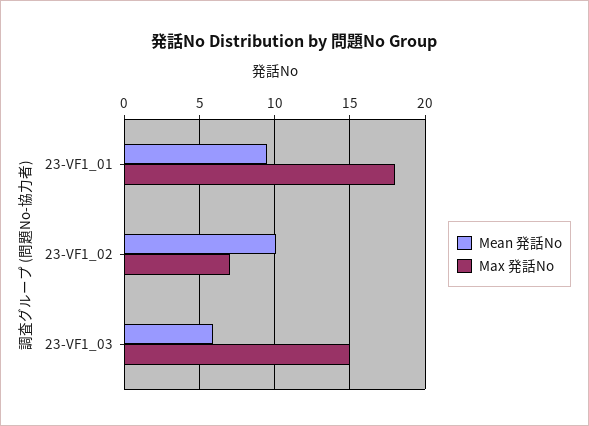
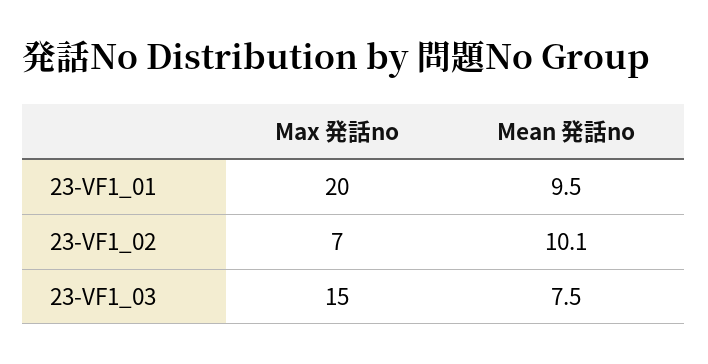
Max 発話No, 23-VF1_01: 18 -> 20
Mean 発話No, 23-VF1_03: 6 -> 7.5

